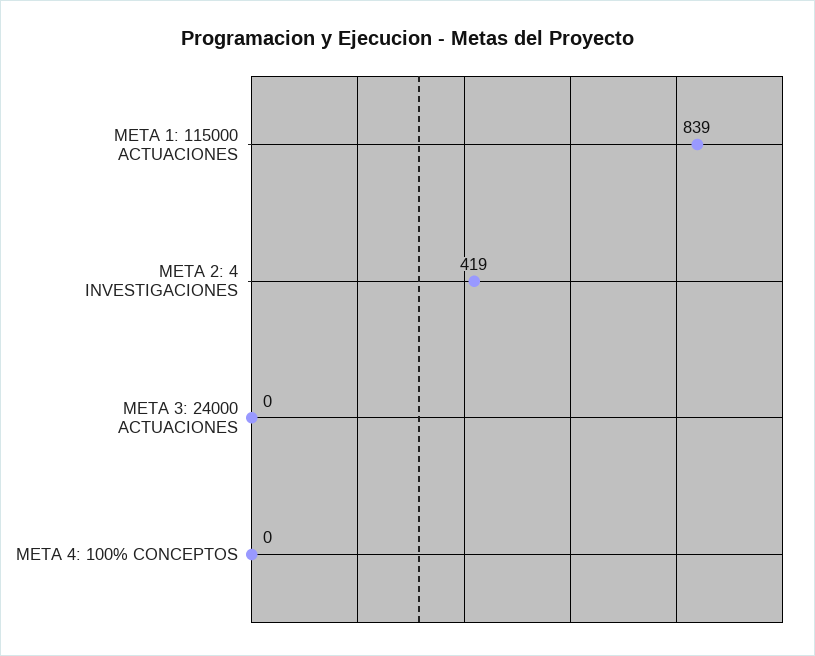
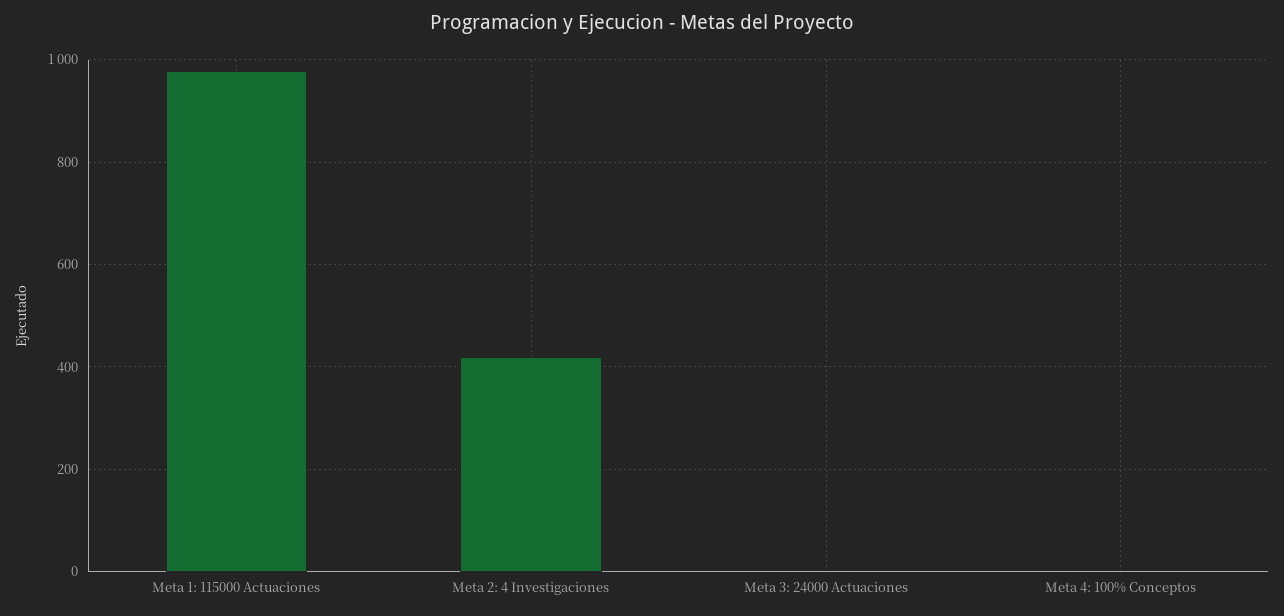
META 1: 115000 ACTUACIONES: 839 -> 980

